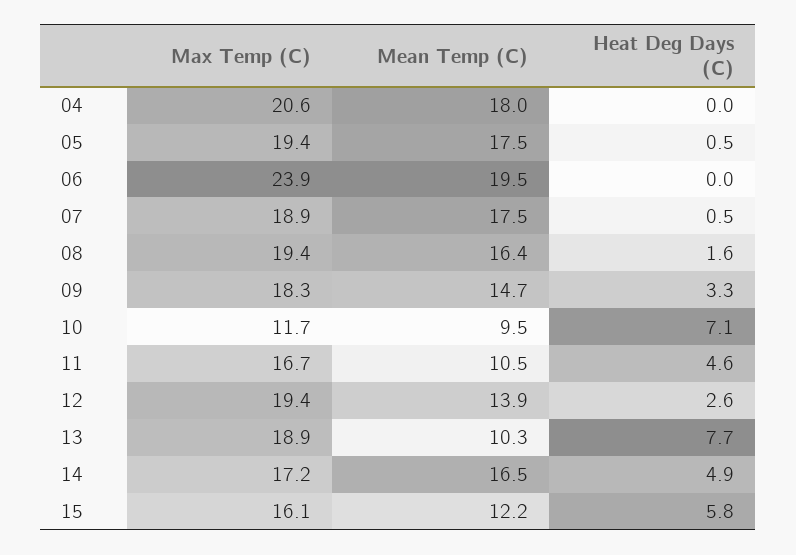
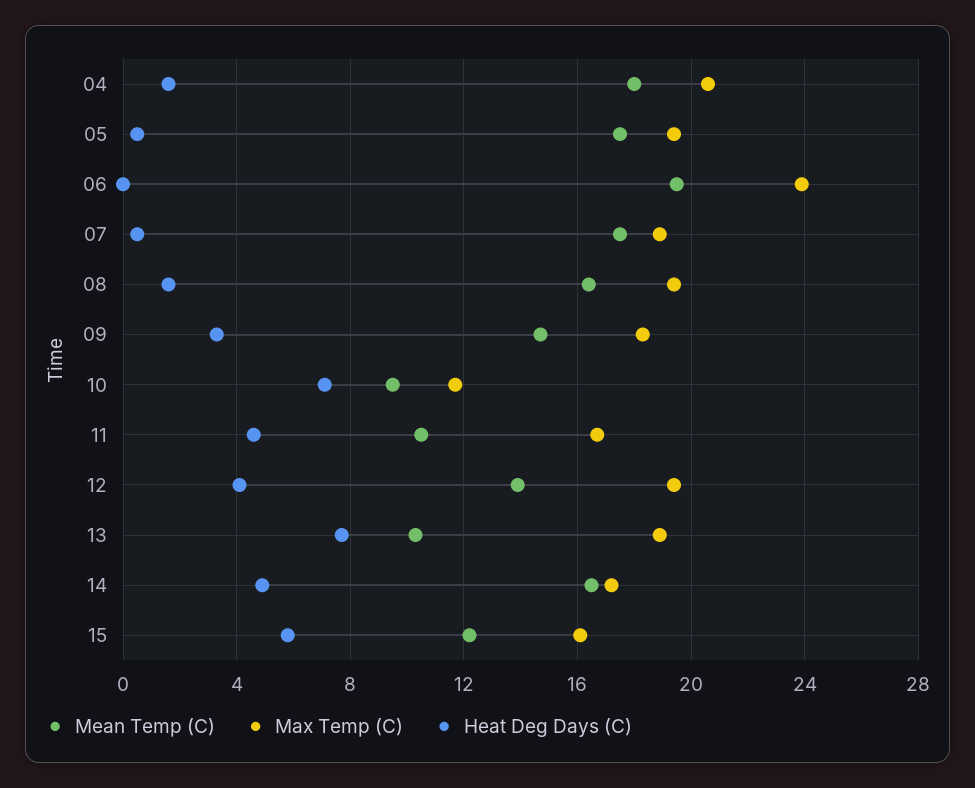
Heat Deg Days (C), 04: 0 -> 1.5
Heat Deg Days (C), 12: 2.6 -> 4

